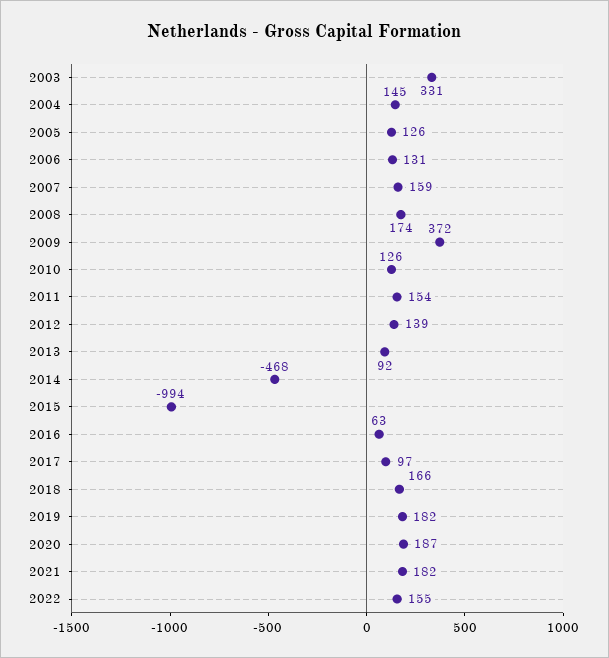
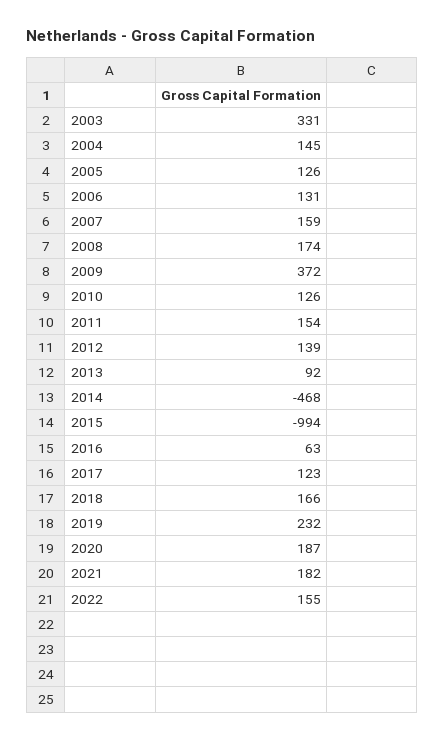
2017: 97 -> 123
2019: 182 -> 232

